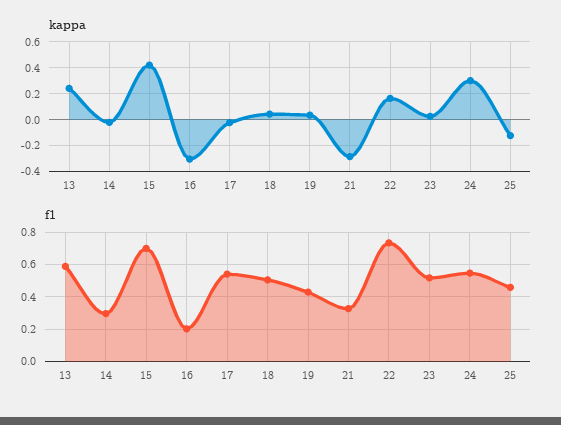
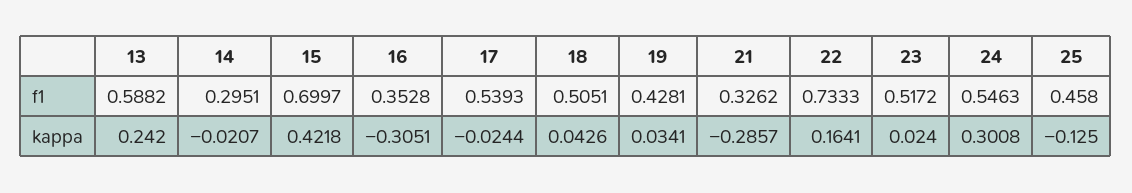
f1, 16: 0.2 -> 0.3528

